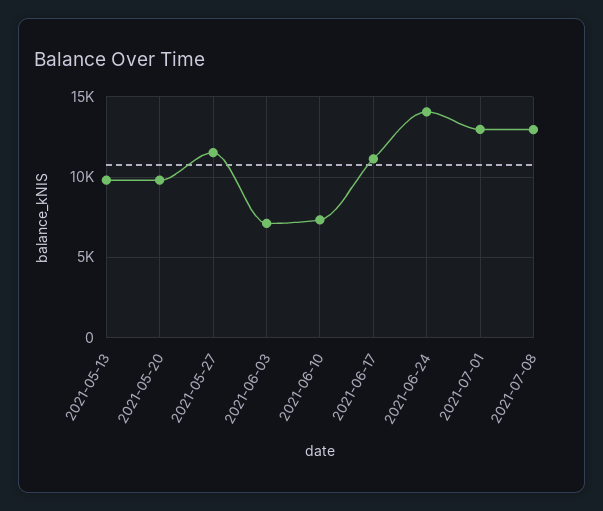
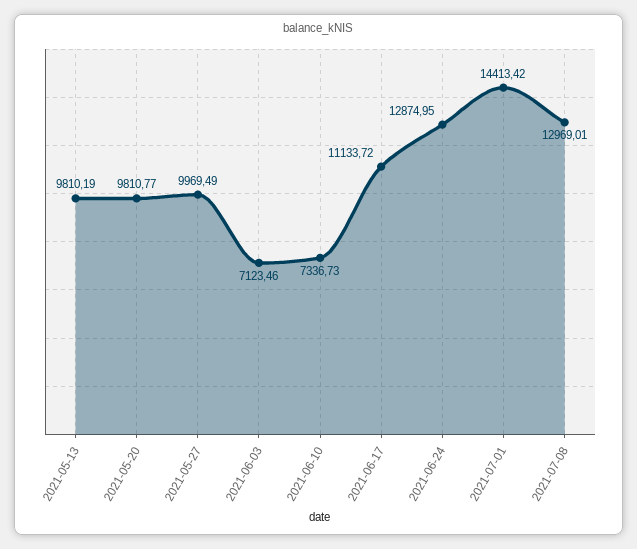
2021-05-27: 11500 -> 9969.49
2021-06-24: 14000 -> 12874.95
2021-07-01: 13000 -> 14413.42

